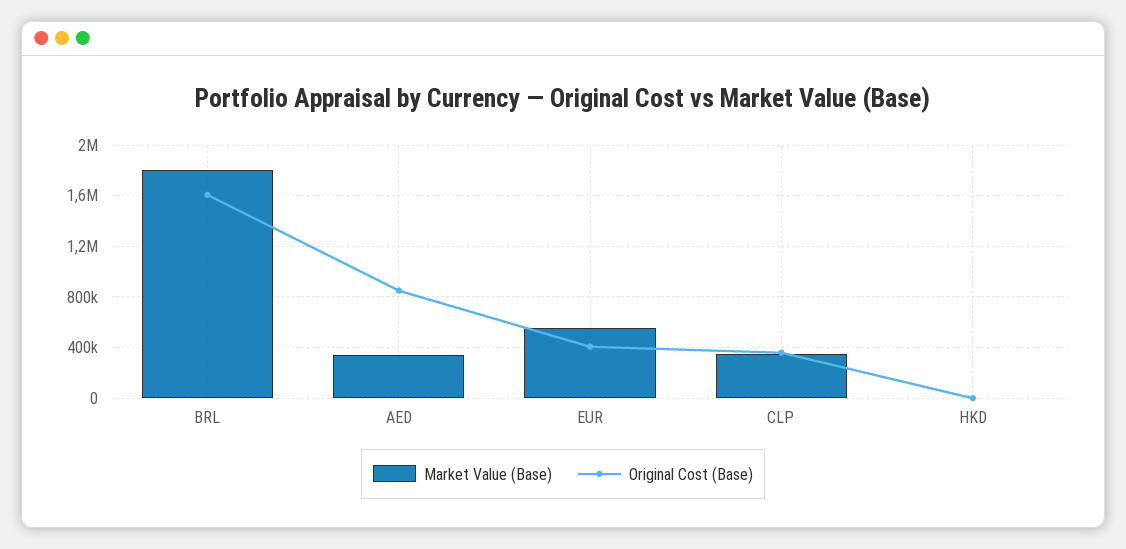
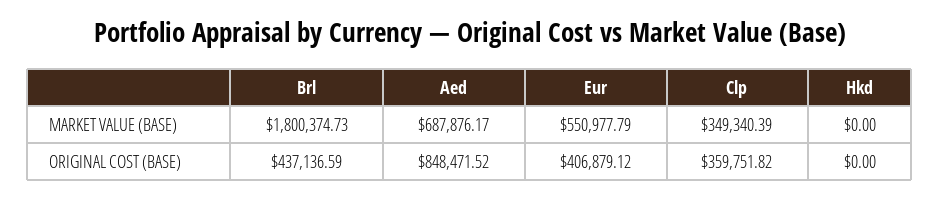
Original Cost (Base), BRL: 1600000 -> 437136.59
Market Value (Base), AED: 350000 -> 687876.17

